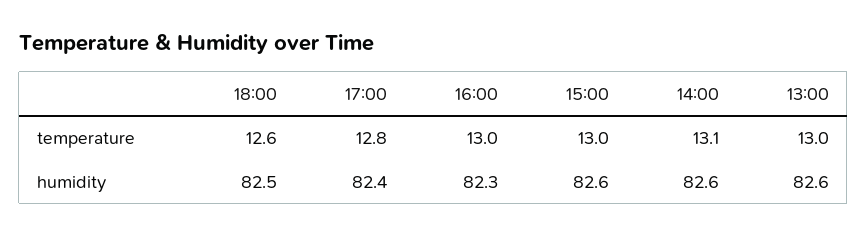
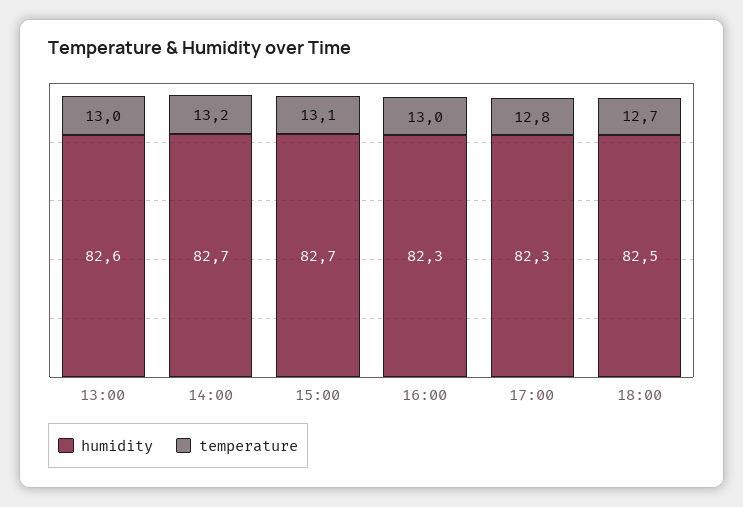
temperature, 18:00: 12.6 -> 12.7
temperature, 15:00: 13 -> 13.1
temperature, 14:00: 13.1 -> 13.2
humidity, 17:00: 82.4 -> 82.3
humidity, 15:00: 82.6 -> 82.7
humidity, 14:00: 82.6 -> 82.7

